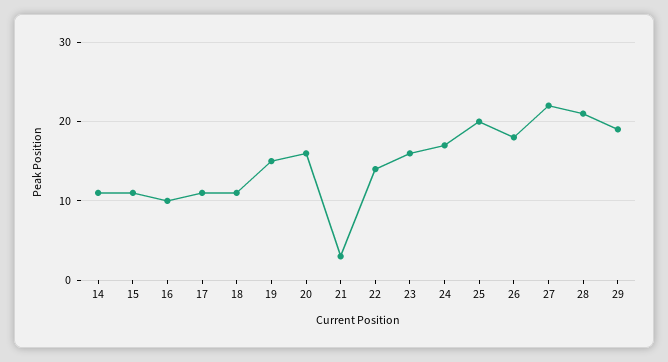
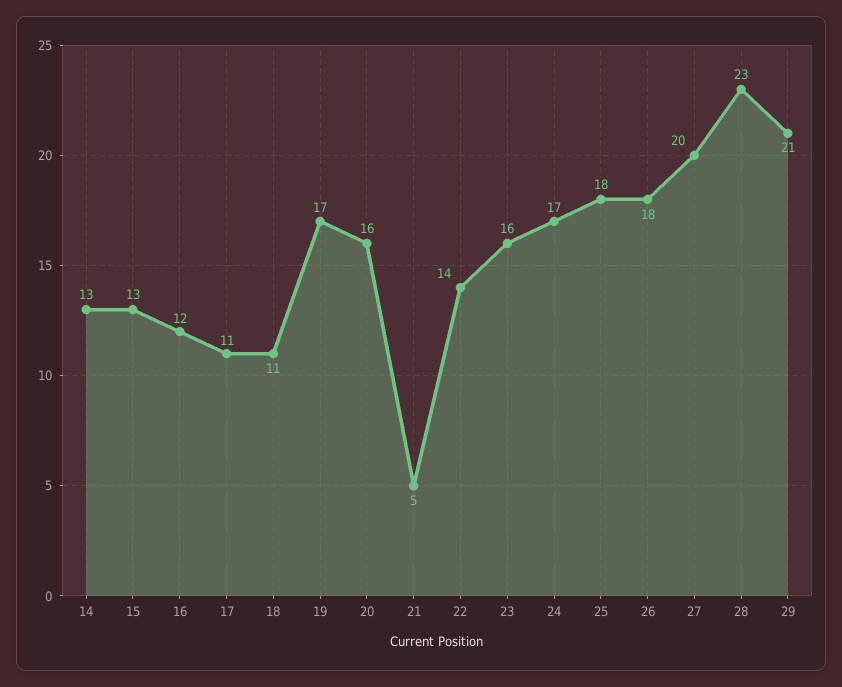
14: 11 -> 13
15: 11 -> 13
16: 10 -> 12
19: 15 -> 17
21: 3 -> 5
25: 20 -> 18
27: 22 -> 20
28: 21 -> 23
29: 19 -> 21

